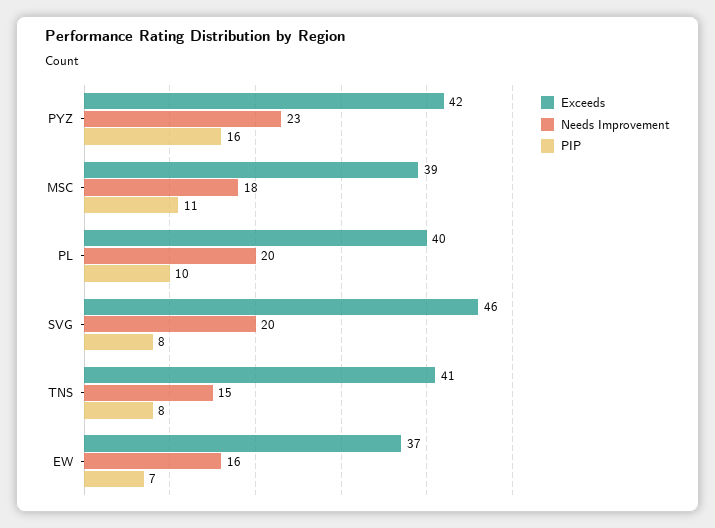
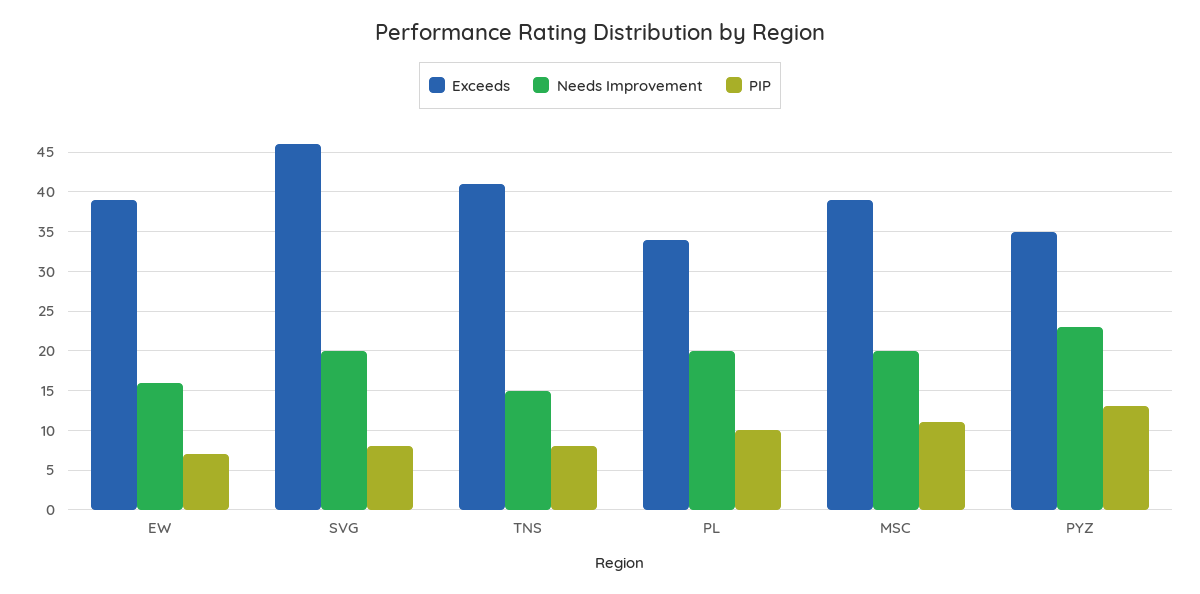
Exceeds, PYZ: 42 -> 35
PIP, PYZ: 16 -> 13
Needs Improvement, MSC: 18 -> 20
Exceeds, PL: 40 -> 34
Exceeds, EW: 37 -> 39

